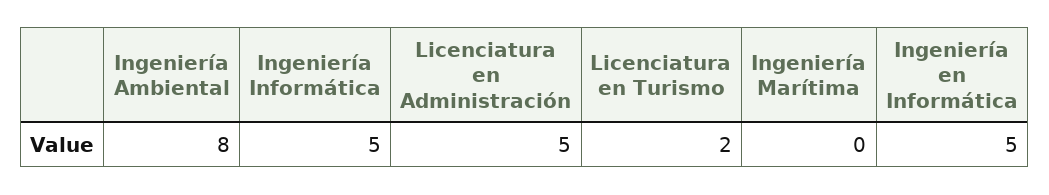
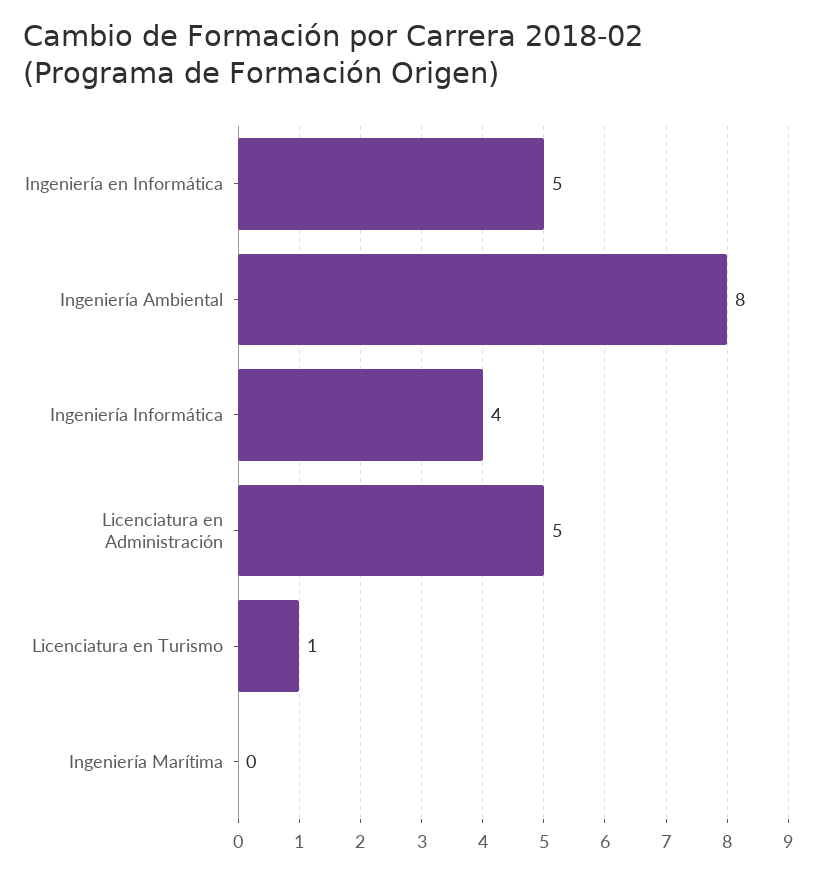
Ingeniería Informática: 5 -> 4
Licenciatura en Turismo: 2 -> 1

